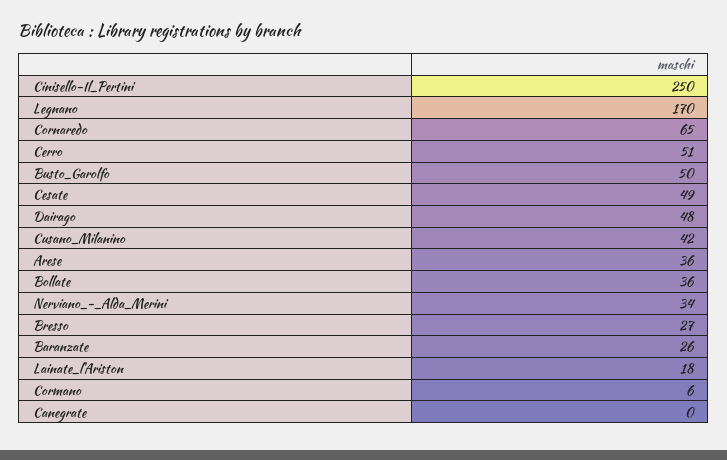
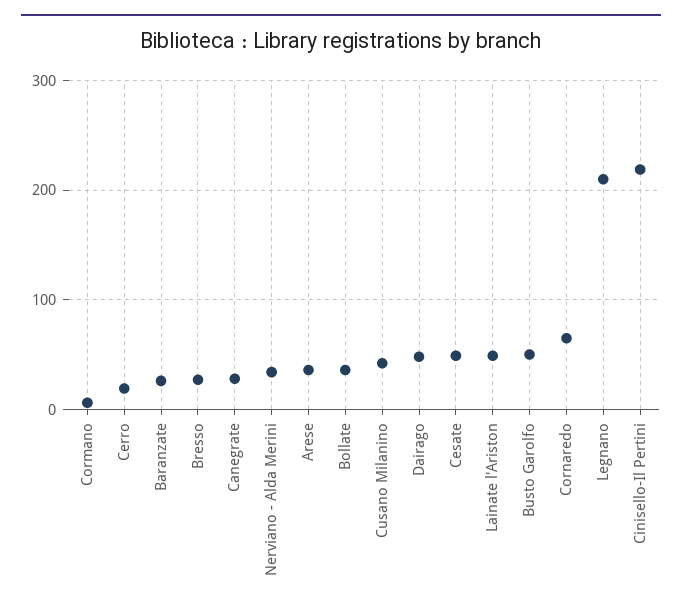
Cinisello-Il_Pertini: 250 -> 220
Legnano: 170 -> 210
Cerro: 51 -> 20
Lainate_l'Ariston: 18 -> 50
Canegrate: 0 -> 30

